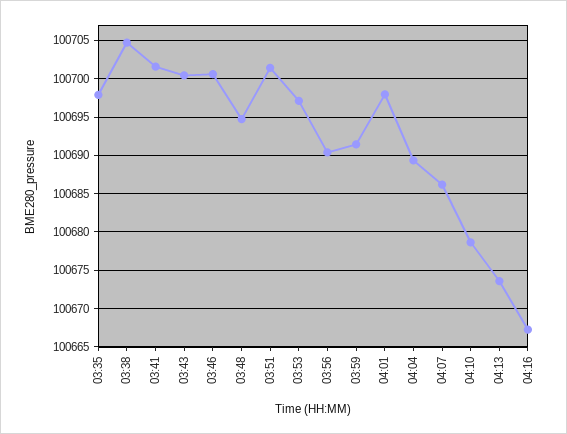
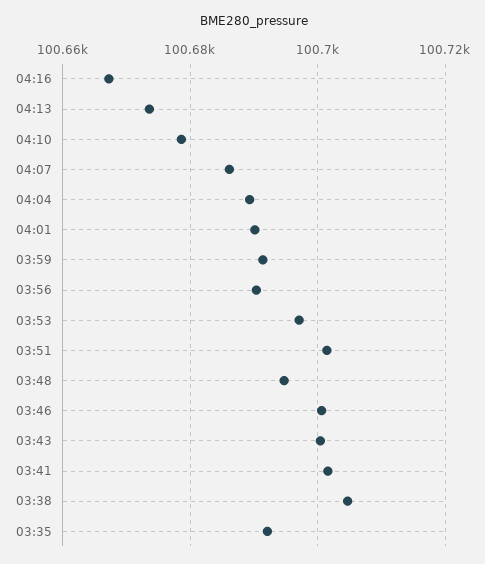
03:35: 100698 -> 100692
04:01: 100698 -> 100690

